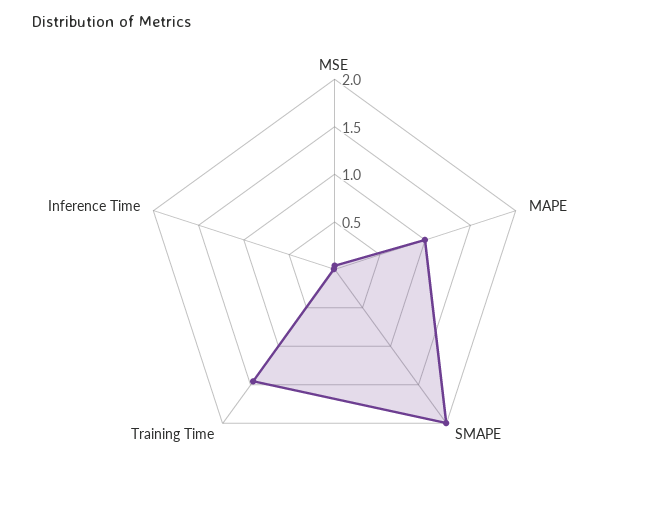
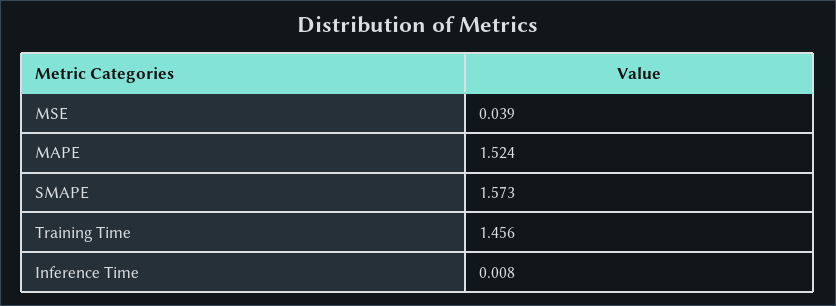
MAPE: 1 -> 1.524
SMAPE: 2 -> 1.573

